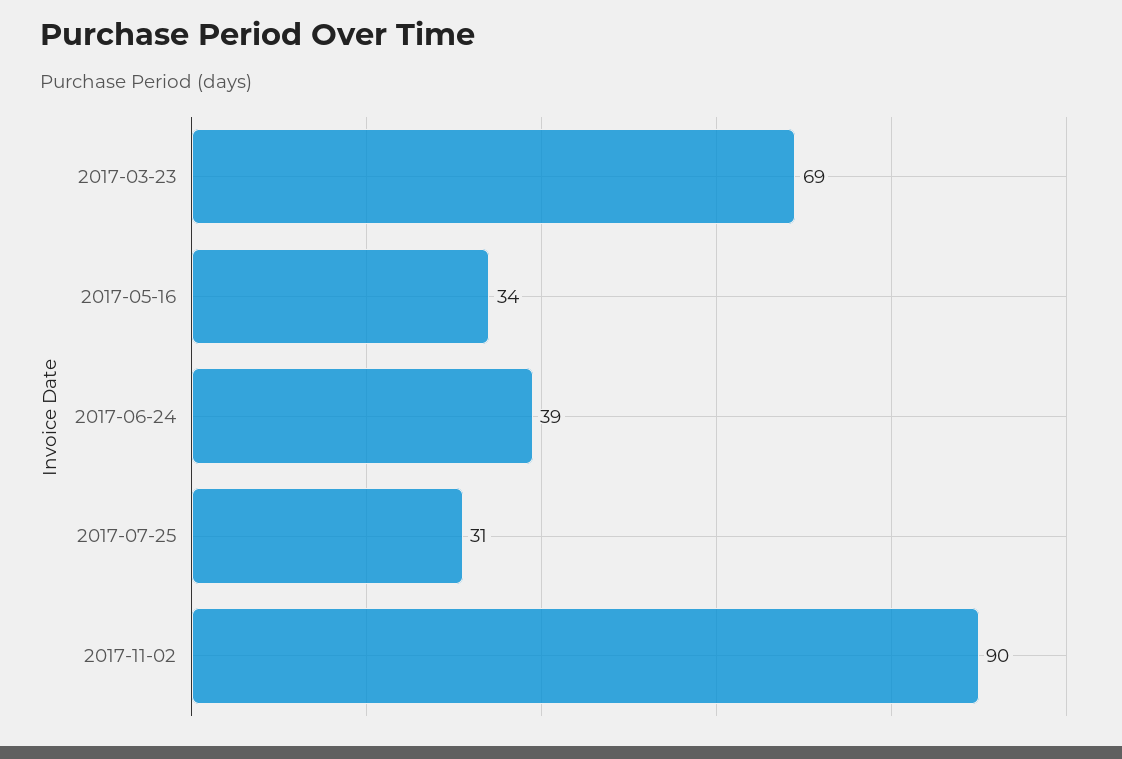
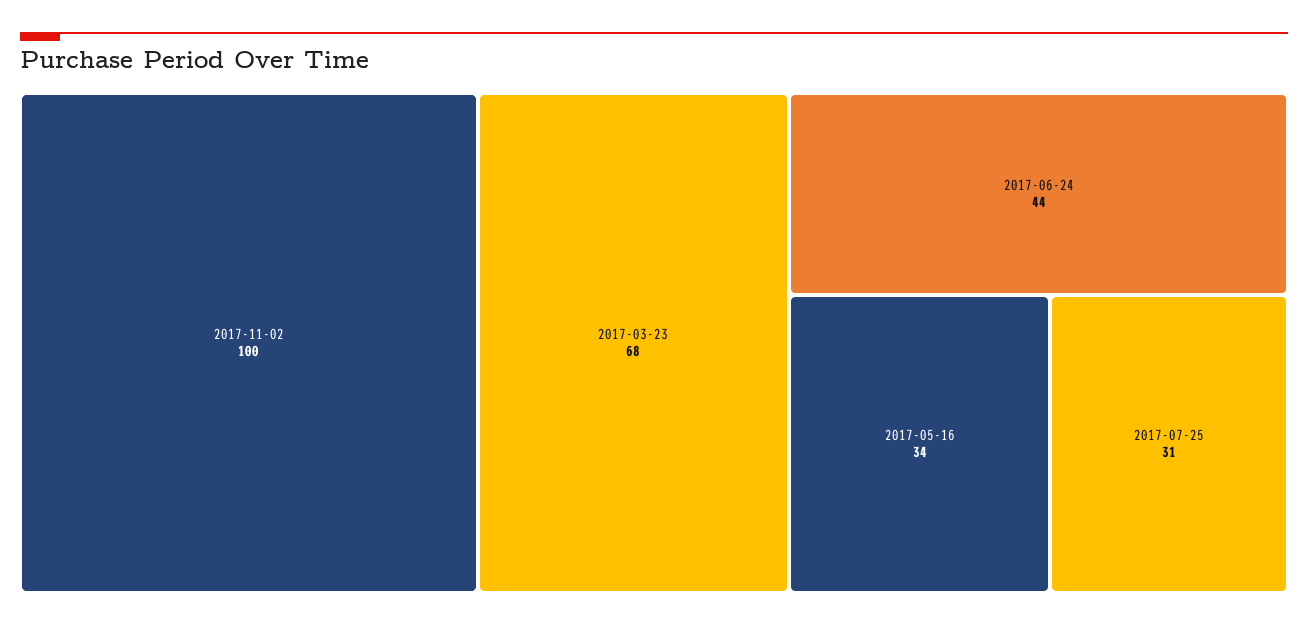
2017-03-23: 69 -> 68
2017-06-24: 39 -> 44
2017-11-02: 90 -> 100

